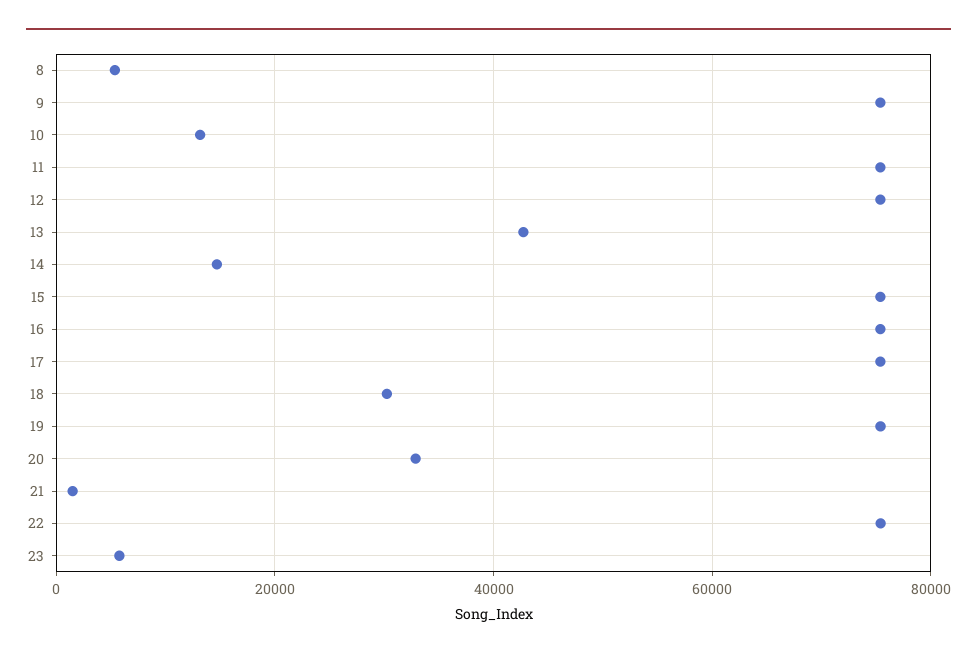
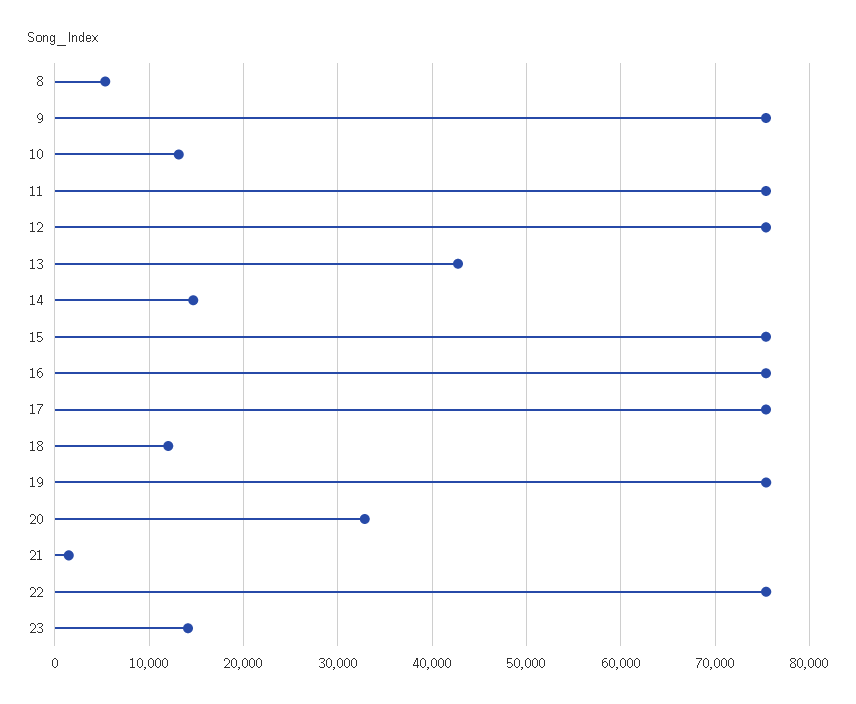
18: 30000 -> 12000
23: 6000 -> 14000

